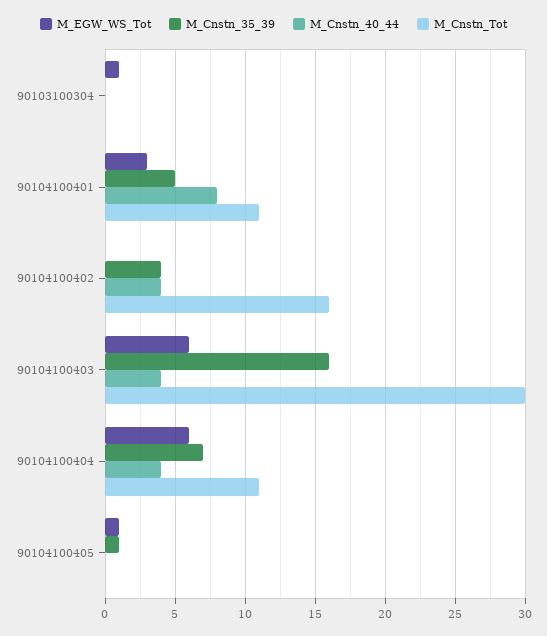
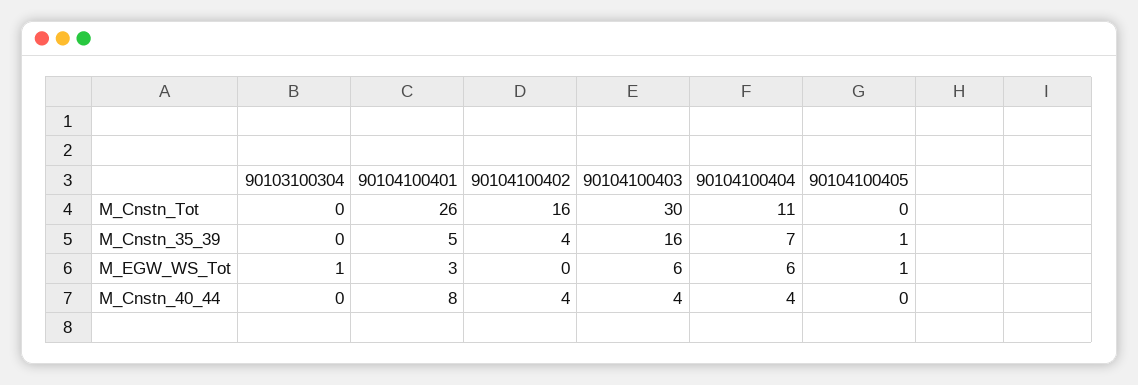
M_Cnstn_Tot, 90104100401: 11 -> 26

